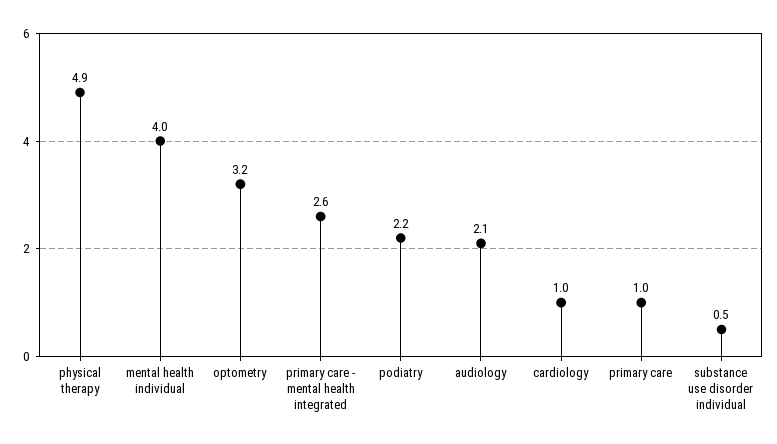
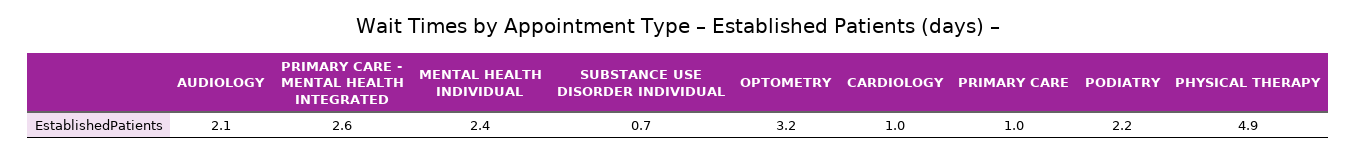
mental health individual: 4 -> 2.4
substance use disorder individual: 0.5 -> 0.7

